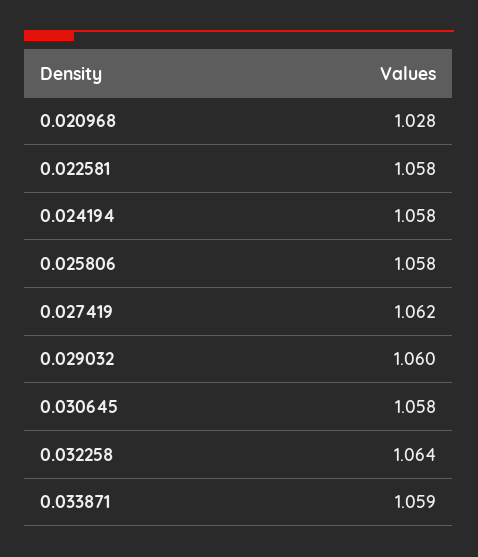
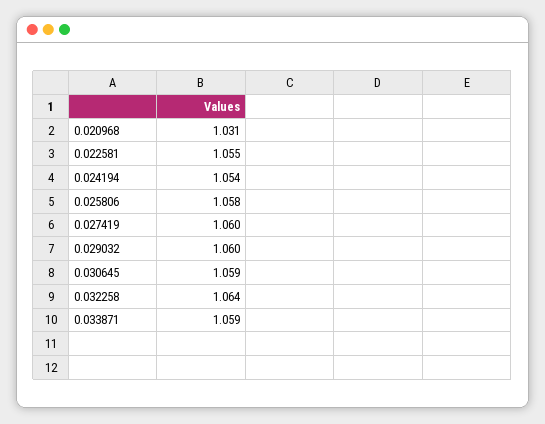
0.020968: 1.028 -> 1.031
0.022581: 1.058 -> 1.055
0.024194: 1.058 -> 1.054
0.027419: 1.062 -> 1.06
0.030645: 1.058 -> 1.059

